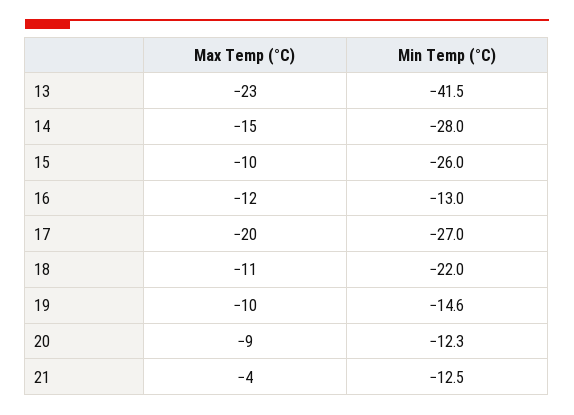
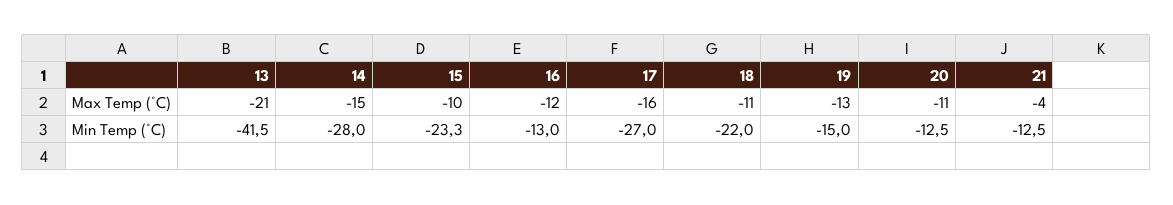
Max Temp (°C), 13: -23 -> -21
Min Temp (°C), 15: -26 -> -23.3
Max Temp (°C), 17: -20 -> -16
Max Temp (°C), 19: -10 -> -13
Min Temp (°C), 19: -14.6 -> -15
Max Temp (°C), 20: -9 -> -11
Min Temp (°C), 20: -12.3 -> -12.5

